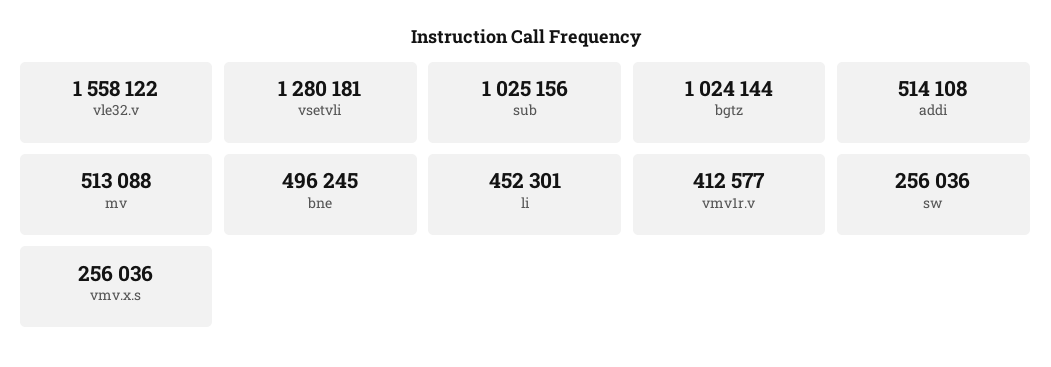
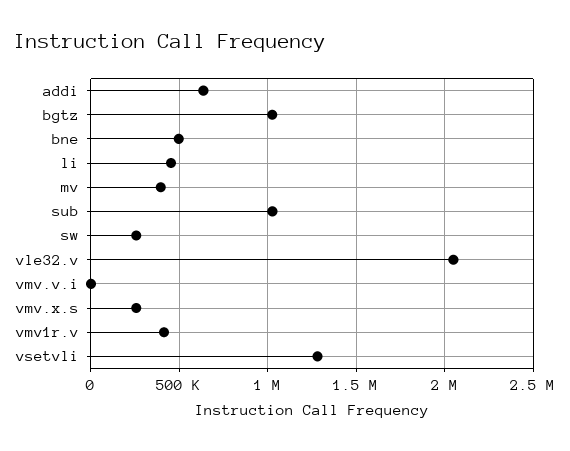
vle32.v: 1558122 -> 2050000
addi: 514108 -> 650000
mv: 513088 -> 400000
vmv.v.i: none -> 0

